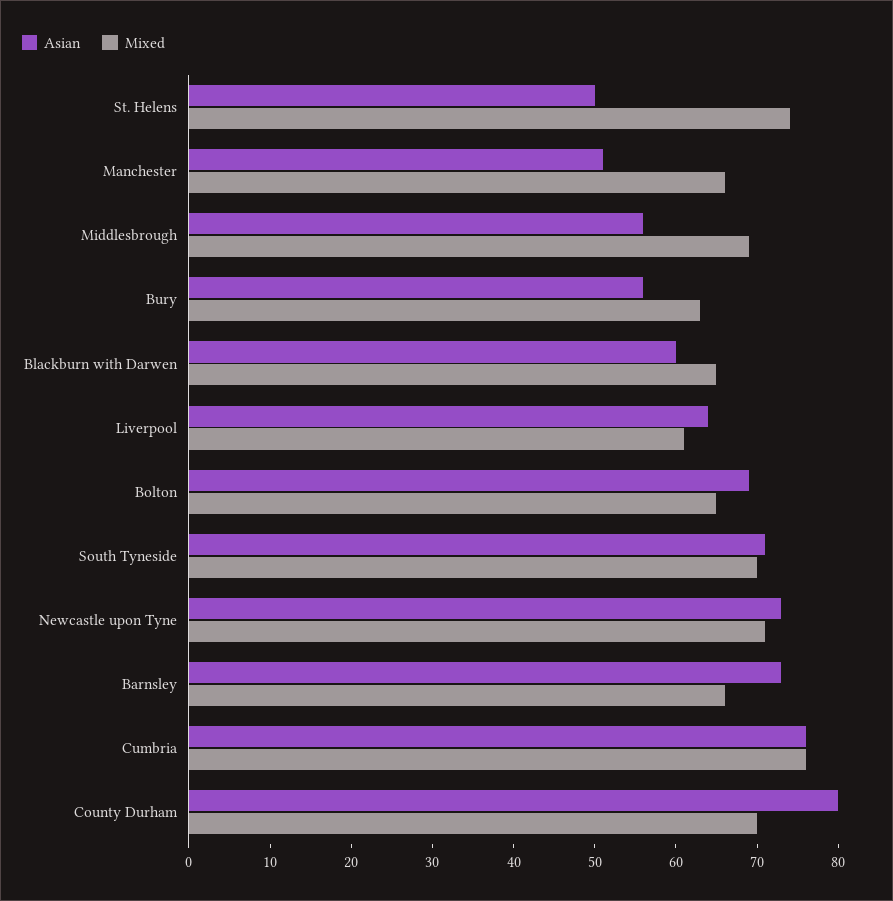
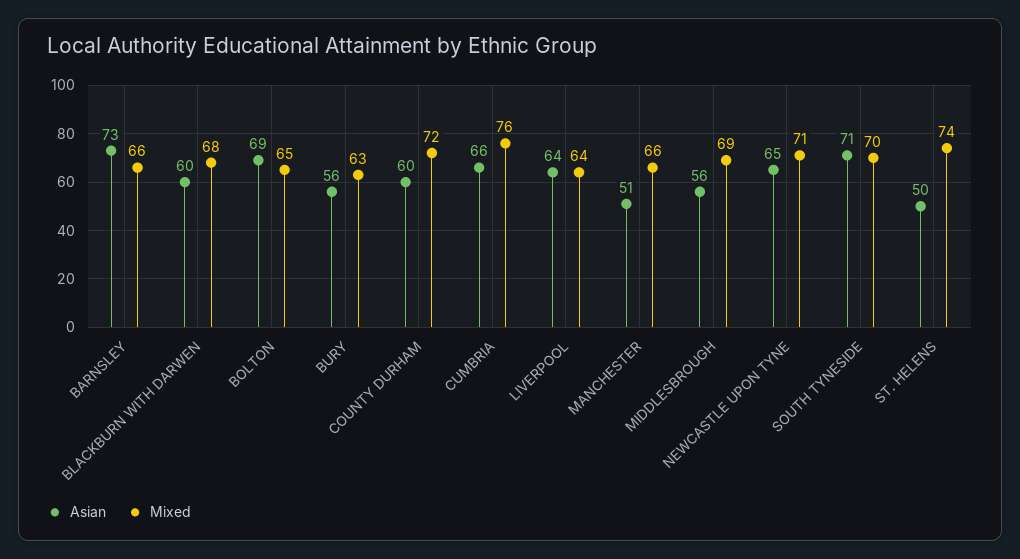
Mixed, Blackburn with Darwen: 65 -> 68
Mixed, Liverpool: 61 -> 64
Asian, Newcastle upon Tyne: 73 -> 65
Asian, Cumbria: 76 -> 66
Asian, County Durham: 80 -> 60
Mixed, County Durham: 70 -> 72

